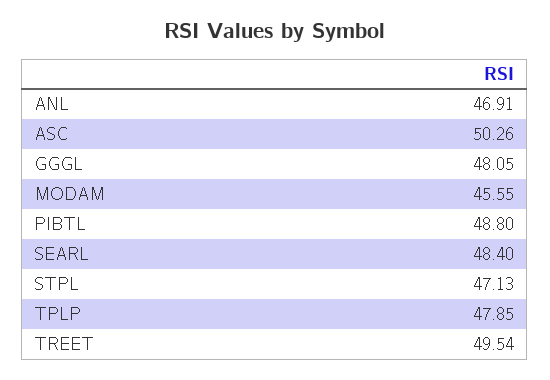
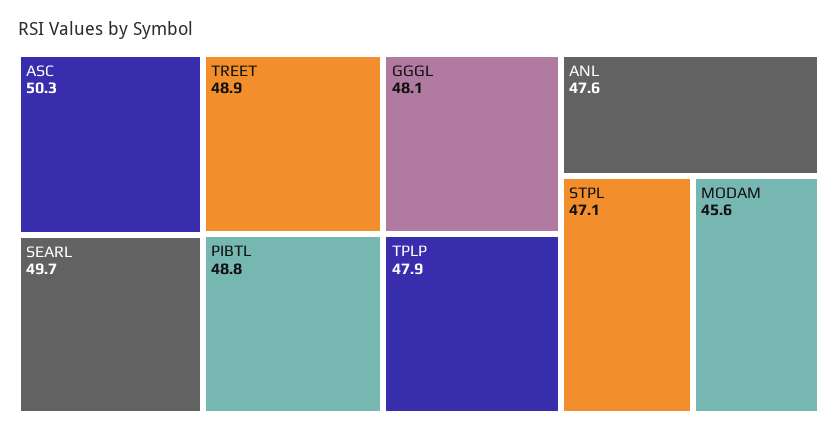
ANL: 46.91 -> 47.6
SEARL: 48.4 -> 49.7
TREET: 49.54 -> 48.9

